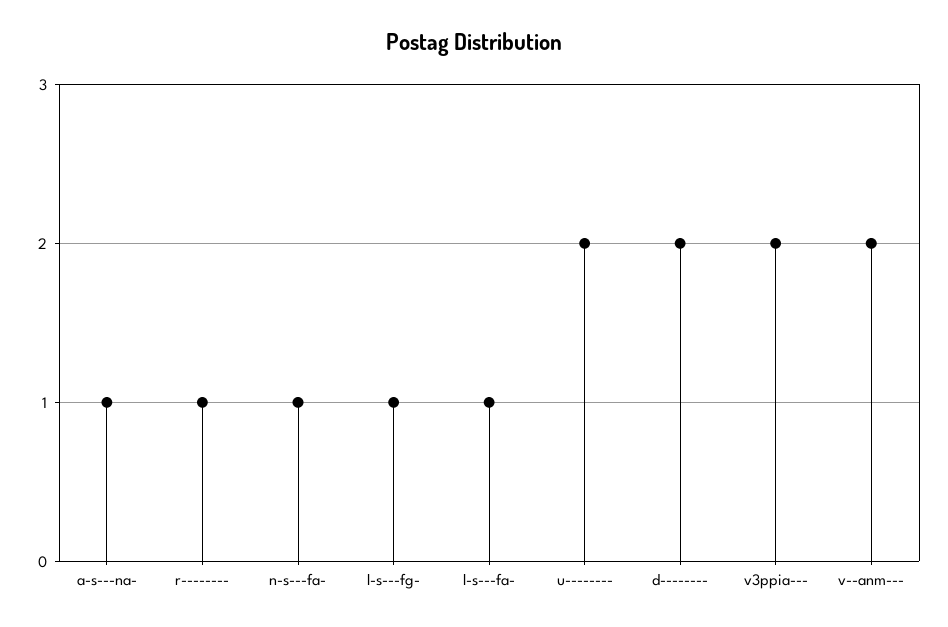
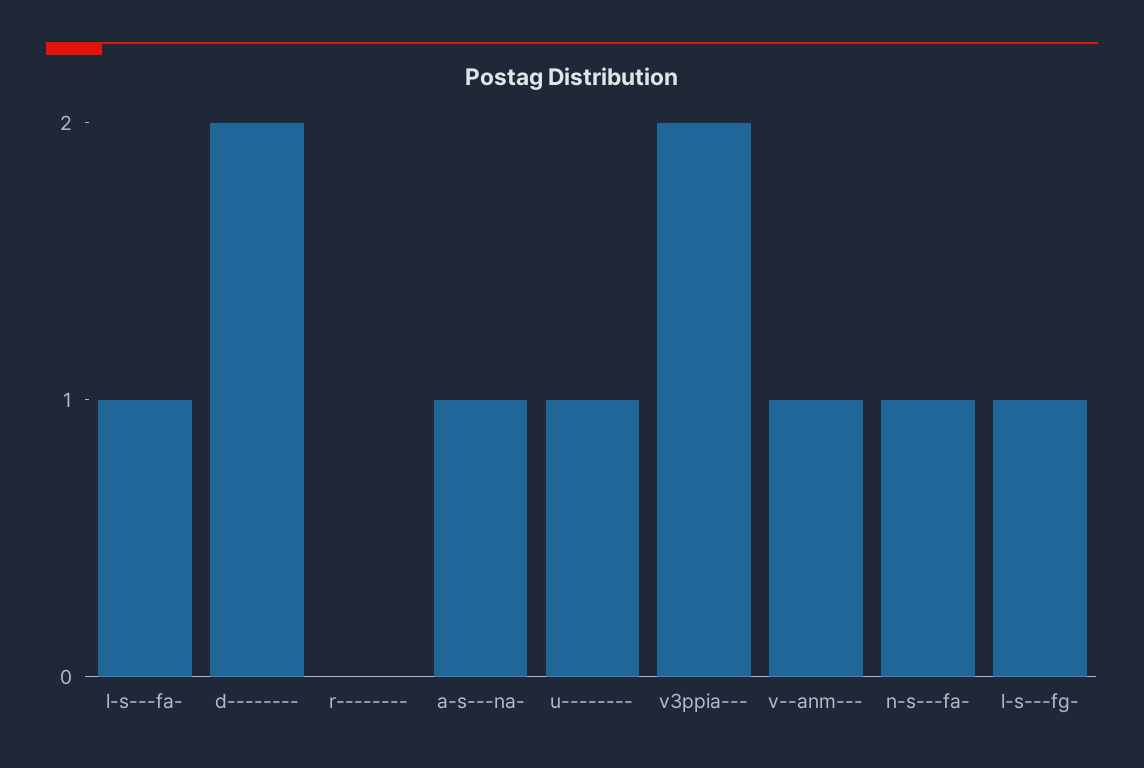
r--------: 1 -> 0
u--------: 2 -> 1
v--anm---: 2 -> 1

